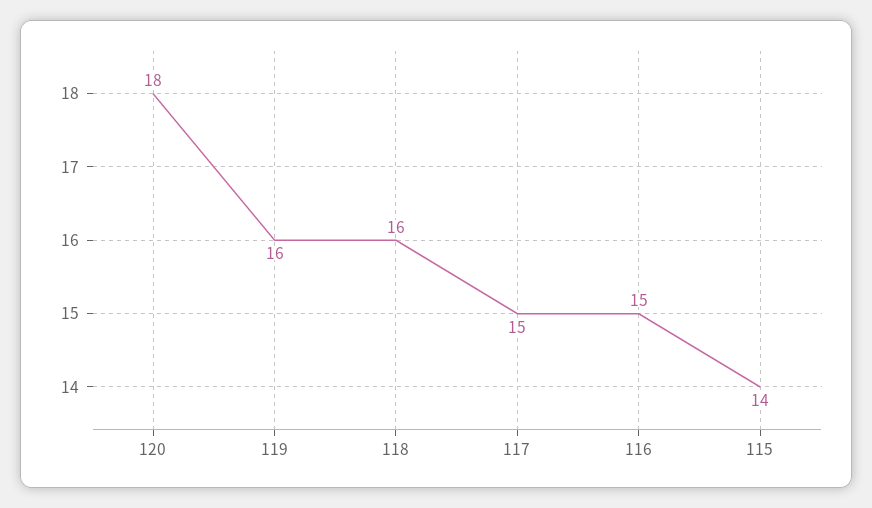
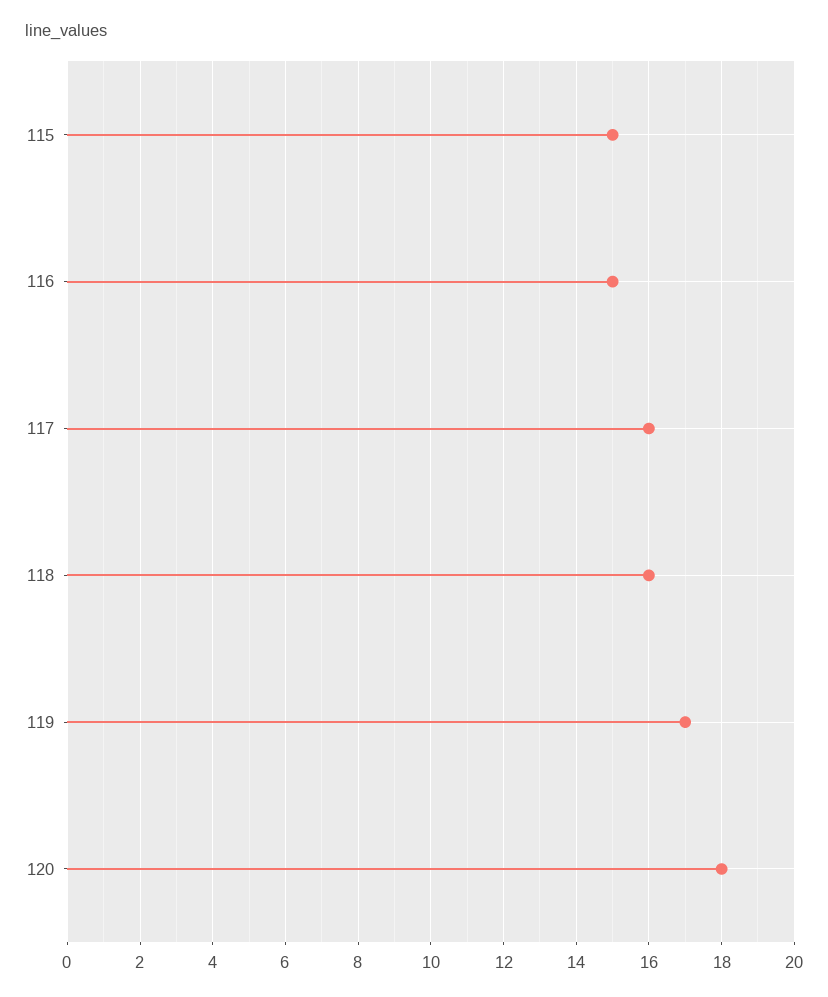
119: 16 -> 17
117: 15 -> 16
115: 14 -> 15

